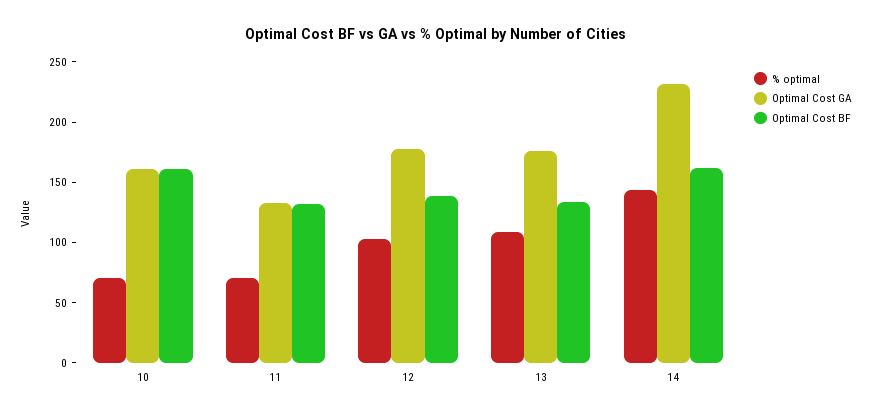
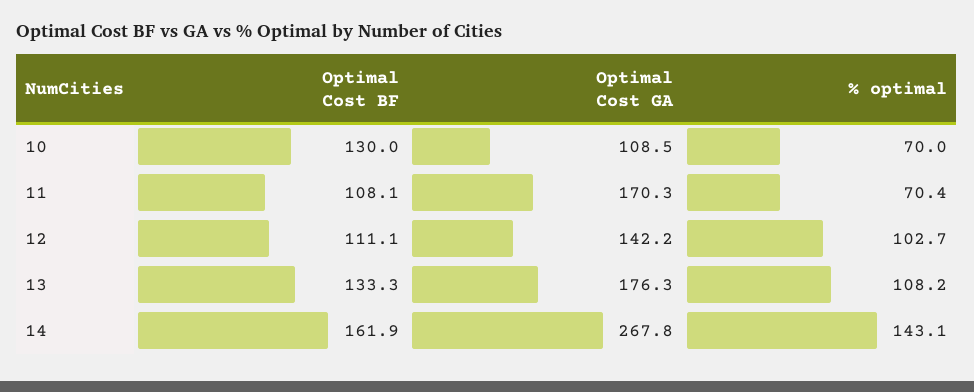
Optimal Cost GA, 10: 160 -> 108.5
Optimal Cost BF, 10: 160 -> 130
Optimal Cost GA, 11: 130 -> 170.3
Optimal Cost BF, 11: 130 -> 108.1
Optimal Cost GA, 12: 180 -> 142.2
Optimal Cost BF, 12: 140 -> 111.1
Optimal Cost GA, 14: 230 -> 267.8

